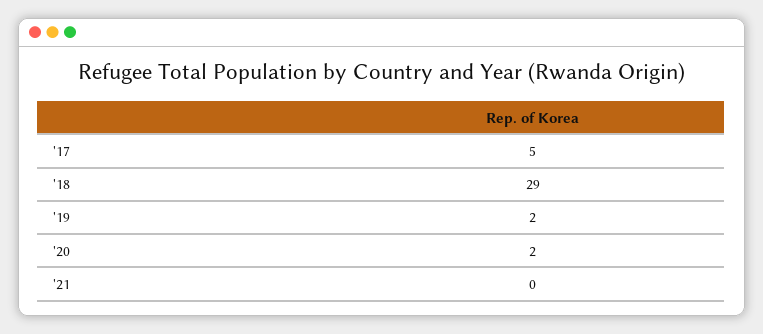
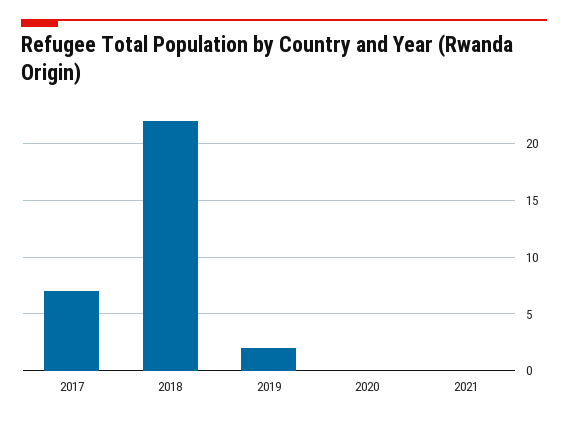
'17: 5 -> 7
'18: 29 -> 22
'20: 2 -> 0

